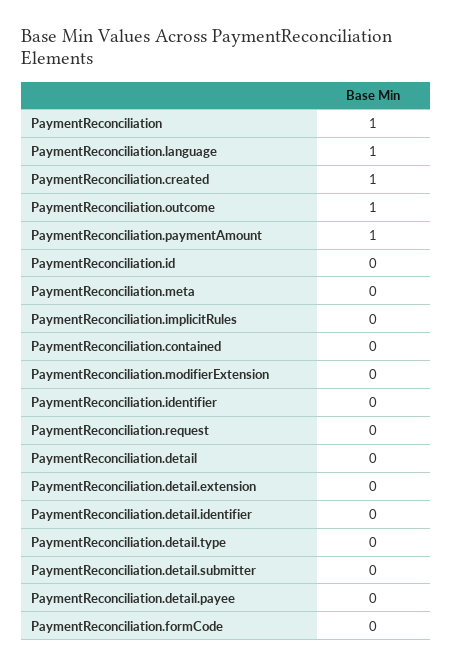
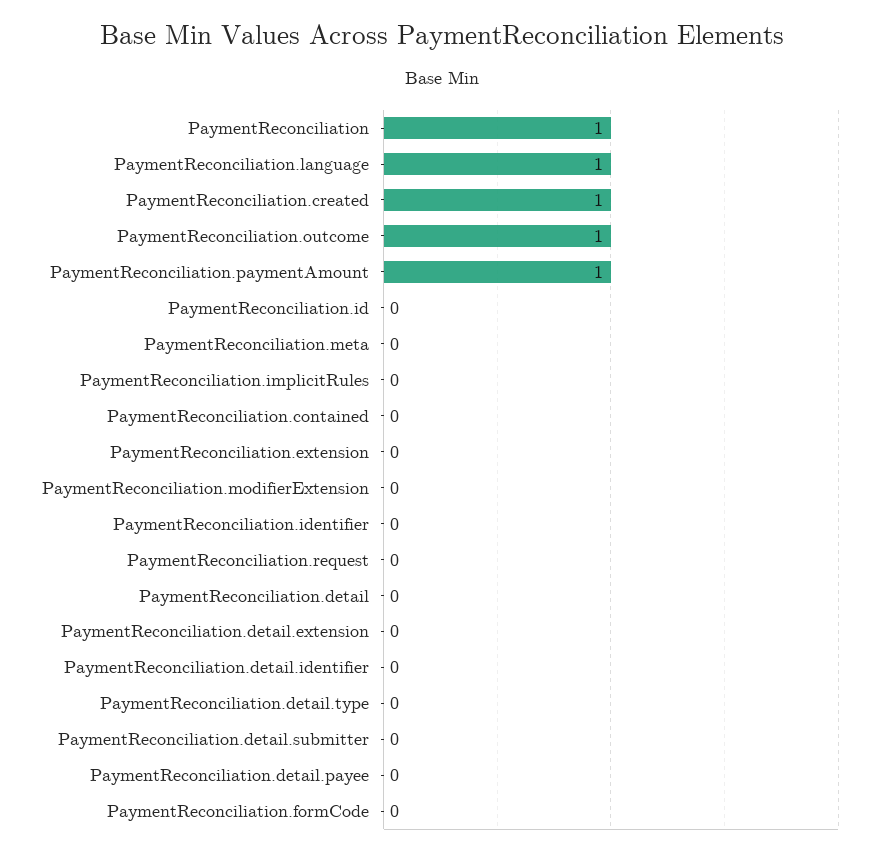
PaymentReconciliation.extension: none -> 0

